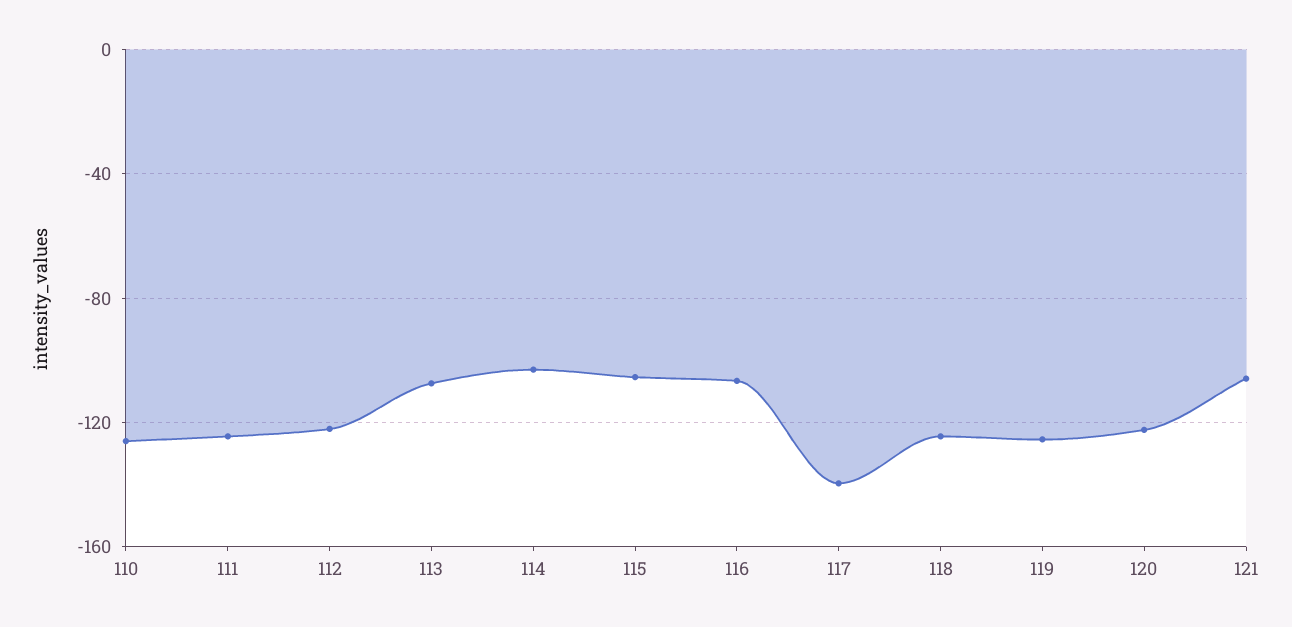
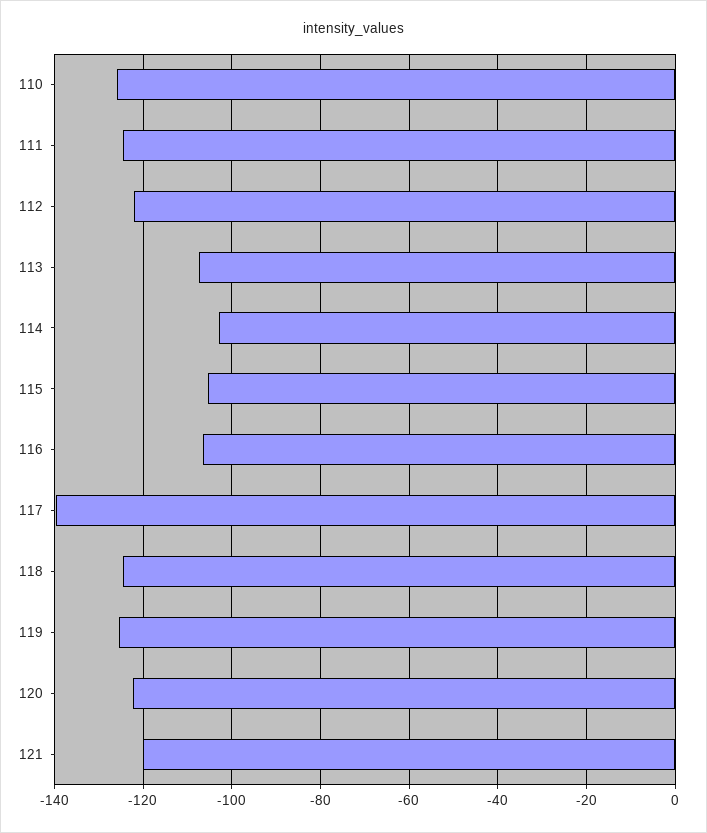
121: -105 -> -120

